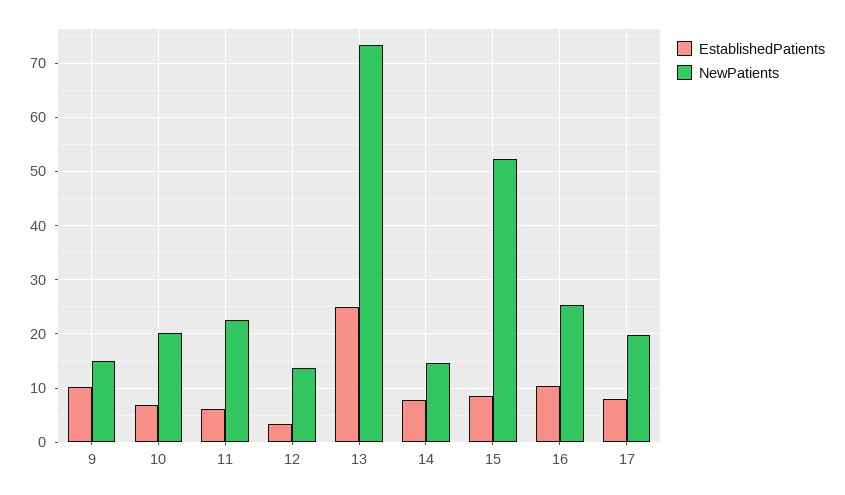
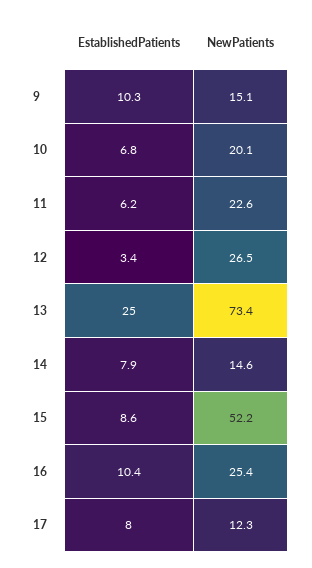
NewPatients, 12: 14 -> 26.5
NewPatients, 17: 20 -> 12.3

